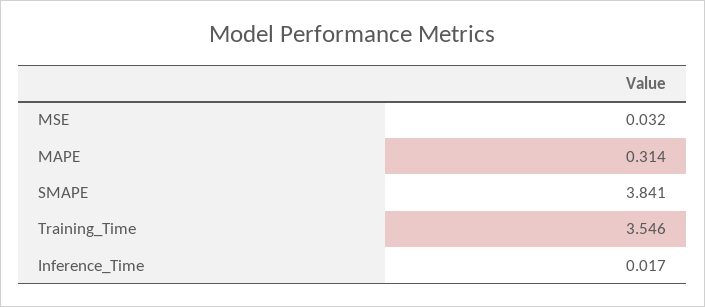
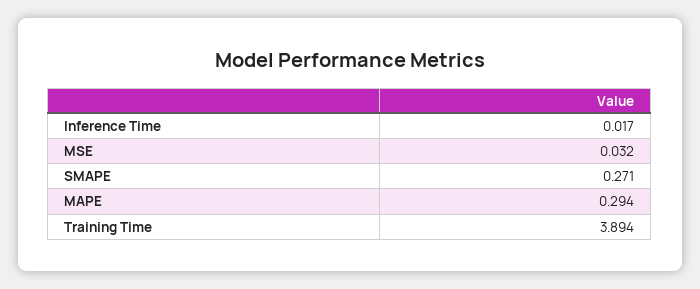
MAPE: 0.314 -> 0.294
SMAPE: 3.841 -> 0.271
Training_Time: 3.546 -> 3.894

